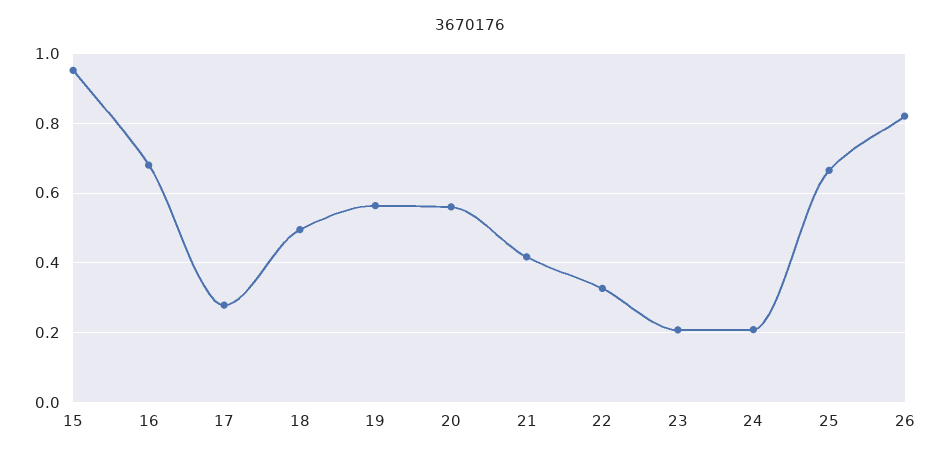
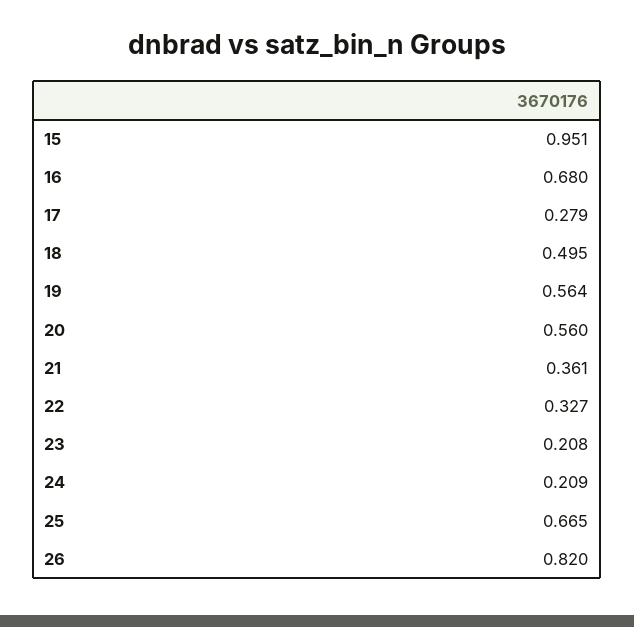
21: 0.42 -> 0.361

